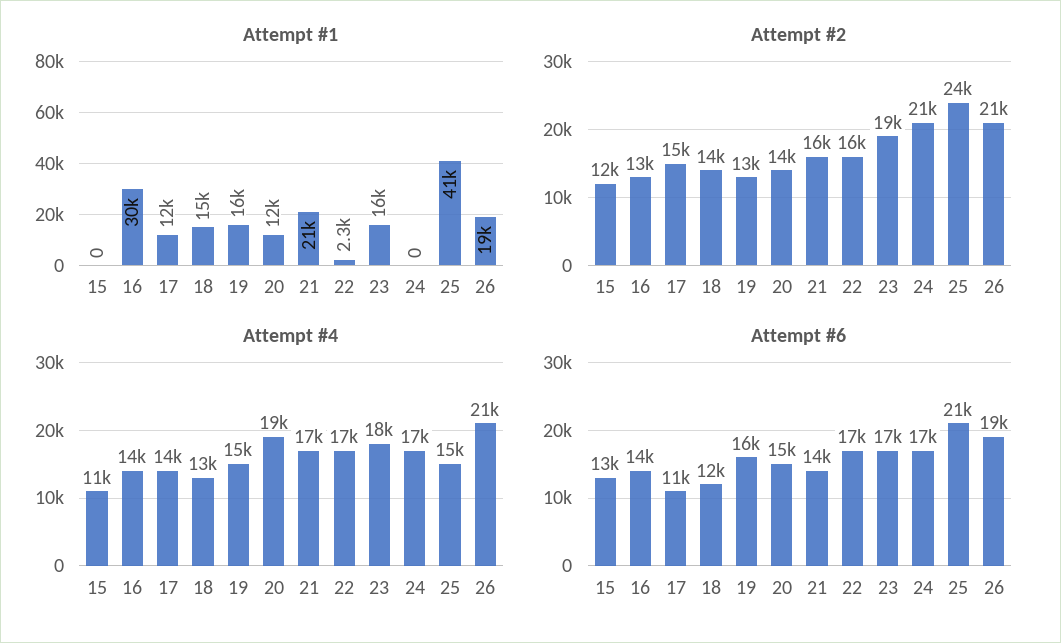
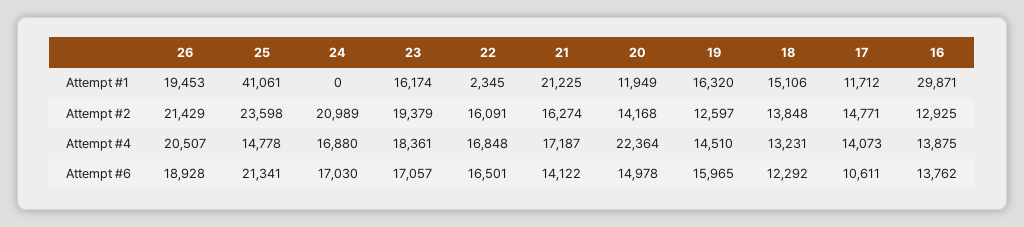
Attempt #1, 15: 0 -> none
Attempt #2, 15: 12000 -> none
Attempt #4, 15: 11000 -> none
Attempt #4, 20: 19000 -> 22364
Attempt #6, 15: 13000 -> none

